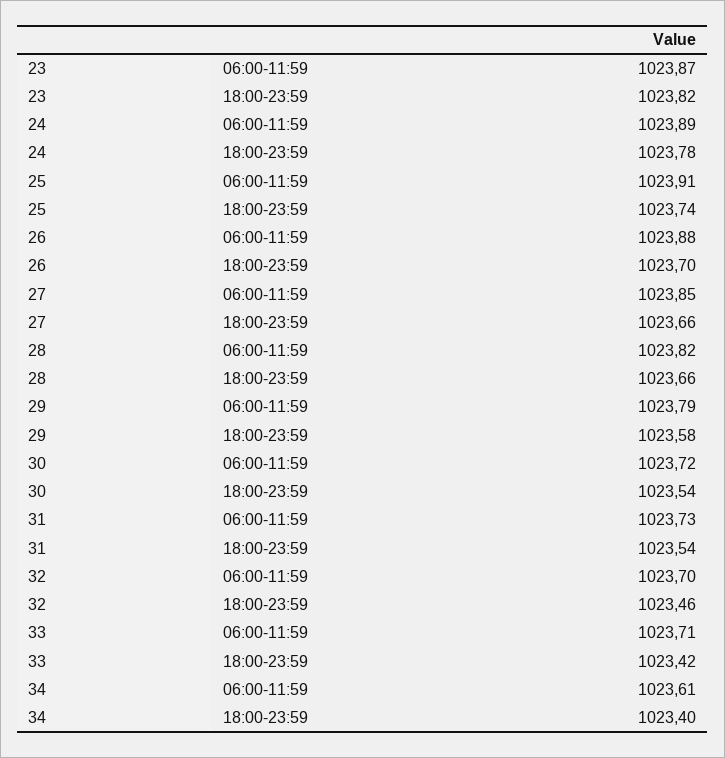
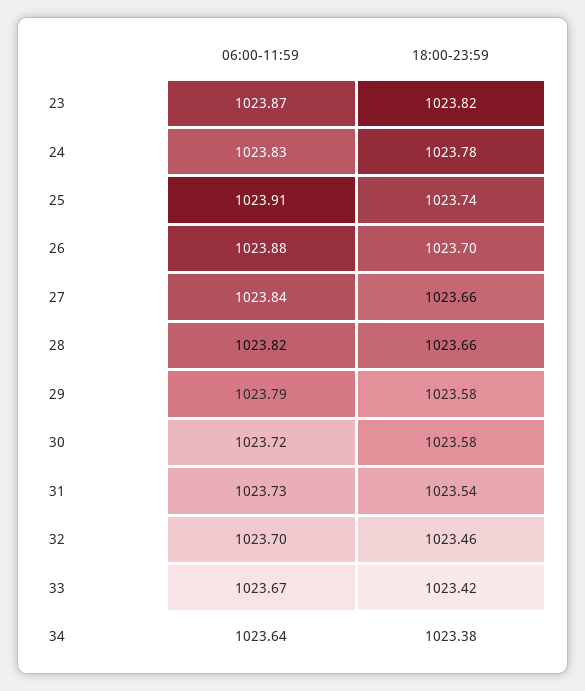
24, 06:00-11:59: 1023.89 -> 1023.83
27, 06:00-11:59: 1023.85 -> 1023.84
30, 18:00-23:59: 1023.54 -> 1023.58
33, 06:00-11:59: 1023.71 -> 1023.67
34, 06:00-11:59: 1023.61 -> 1023.64
34, 18:00-23:59: 1023.4 -> 1023.38

